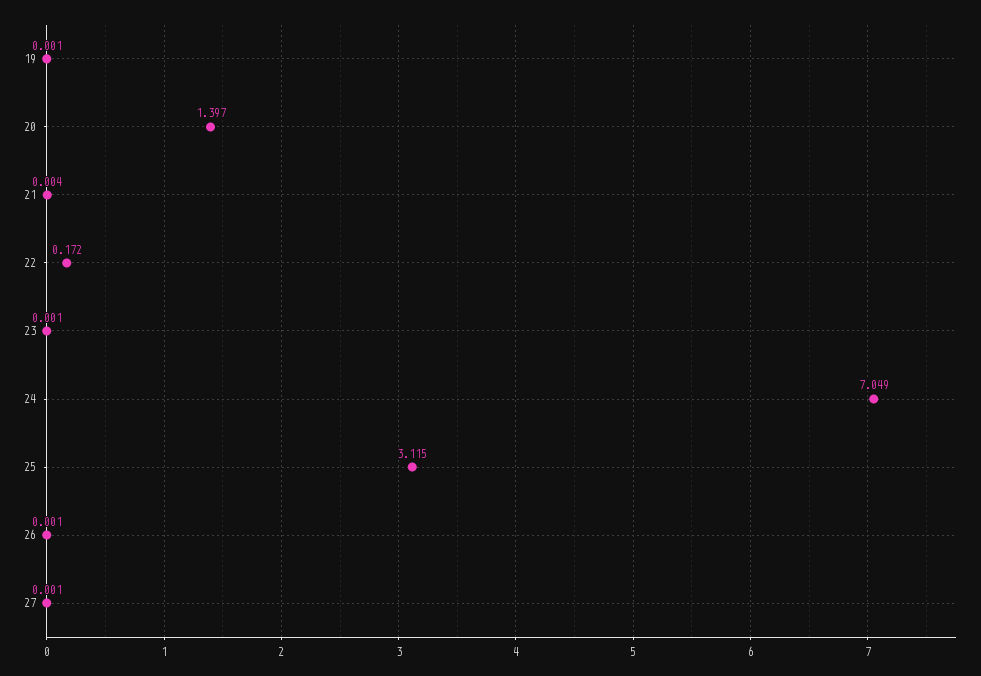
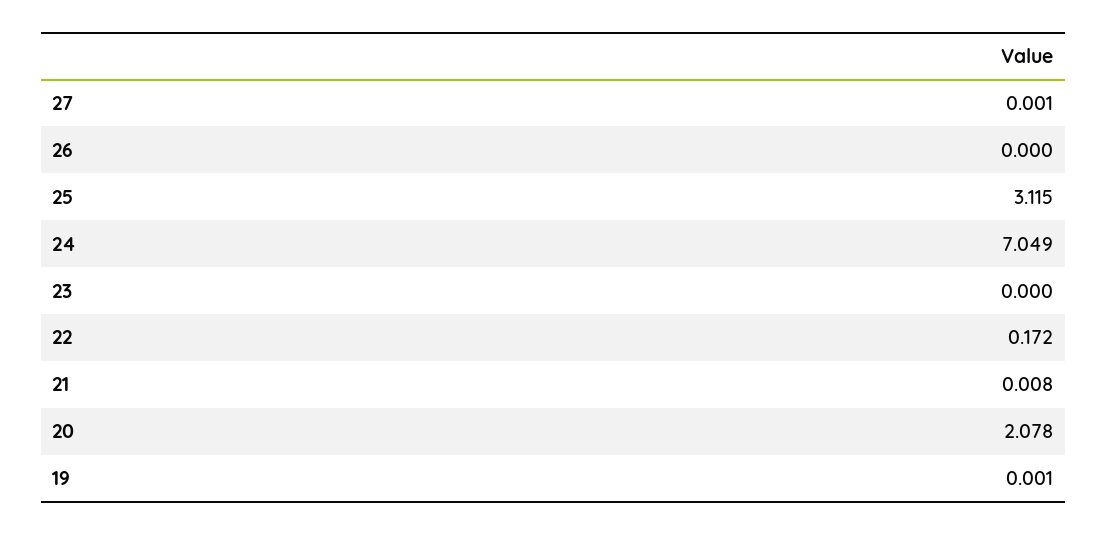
20: 1.397 -> 2.078
21: 0.004 -> 0.008
23: 0.001 -> 0
26: 0.001 -> 0

